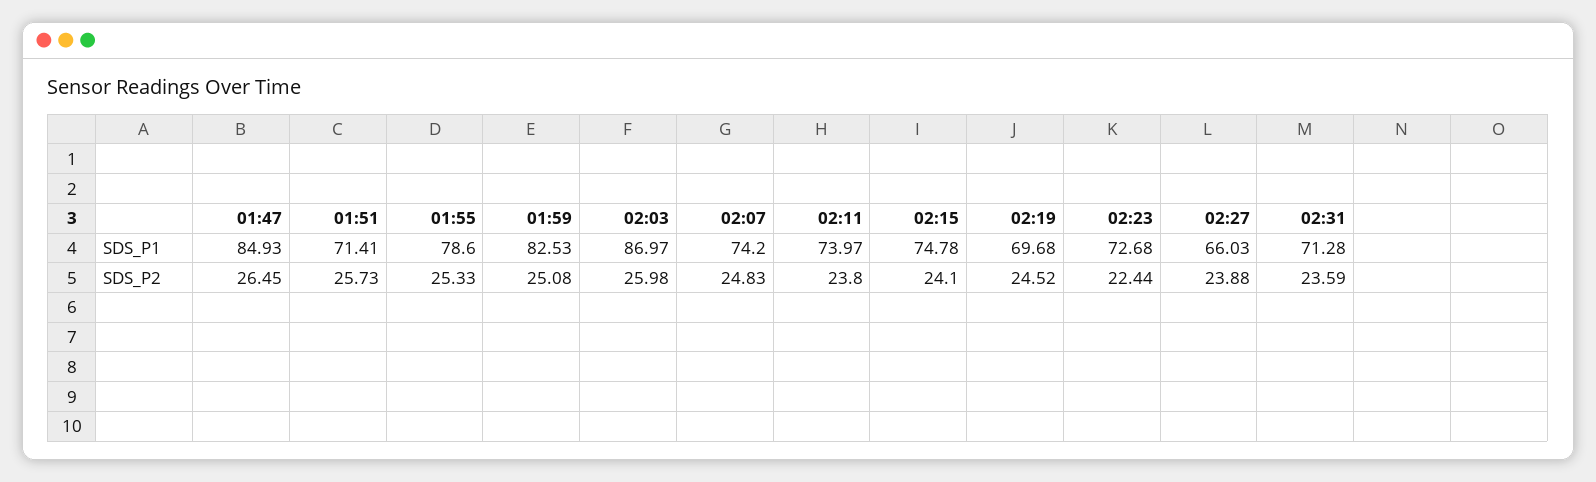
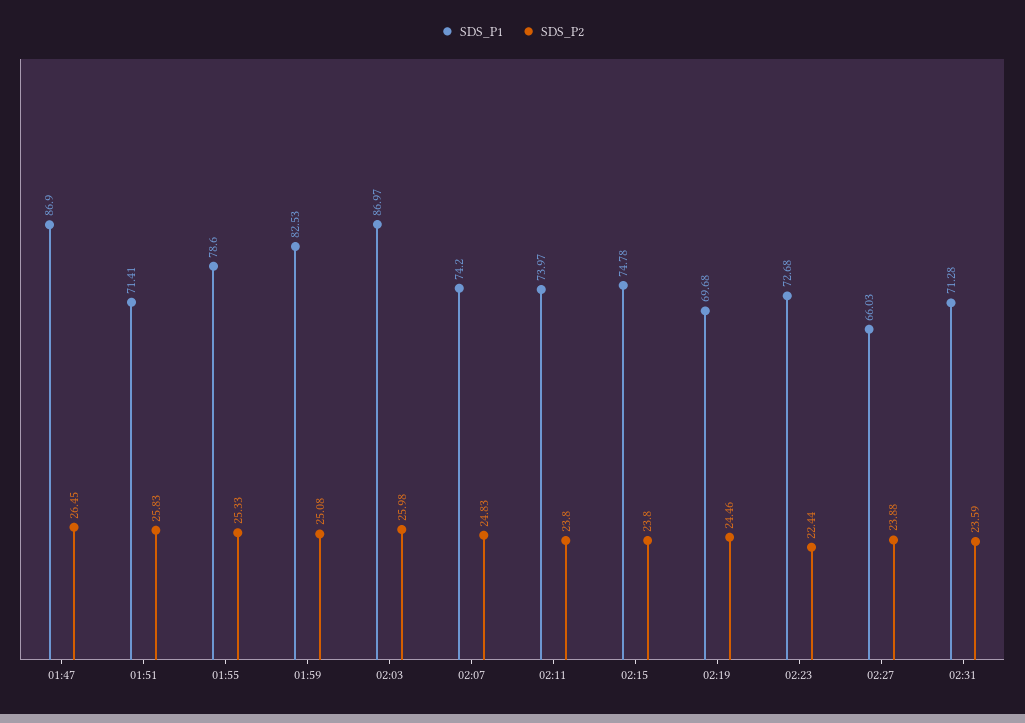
SDS_P1, 01:47: 84.93 -> 86.9
SDS_P2, 01:51: 25.73 -> 25.83
SDS_P2, 02:15: 24.1 -> 23.8
SDS_P2, 02:19: 24.52 -> 24.46

